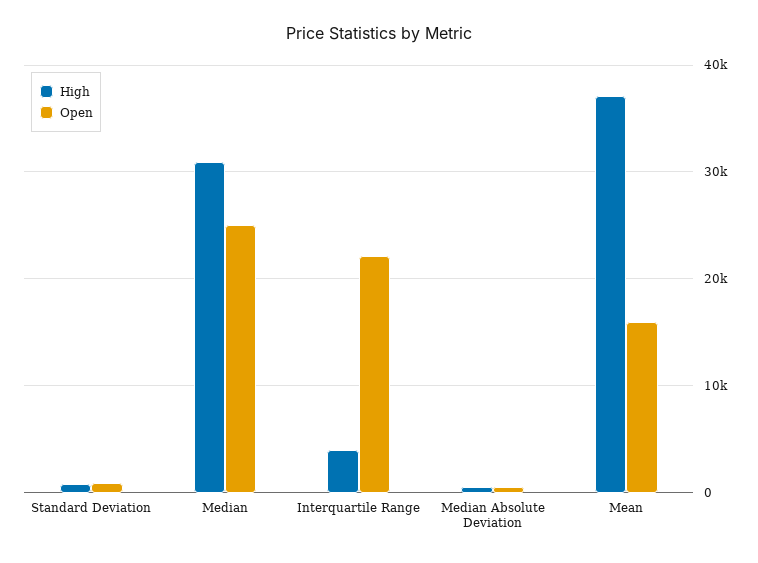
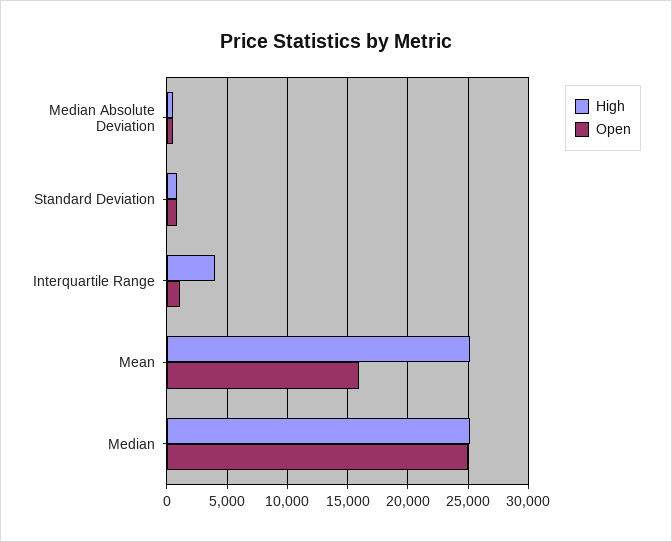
High, Median: 31000 -> 25000
Open, Interquartile Range: 22000 -> 1000
High, Mean: 37000 -> 25000

